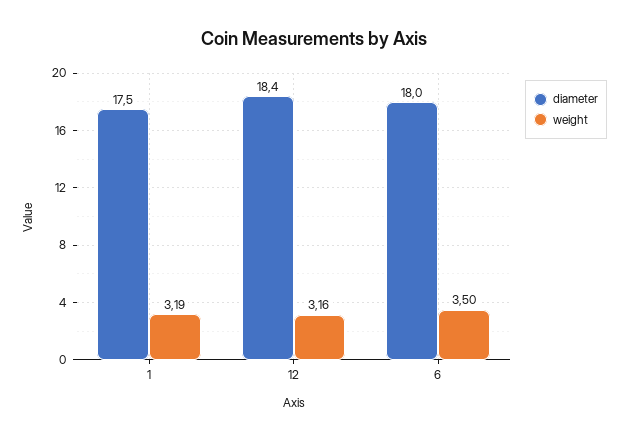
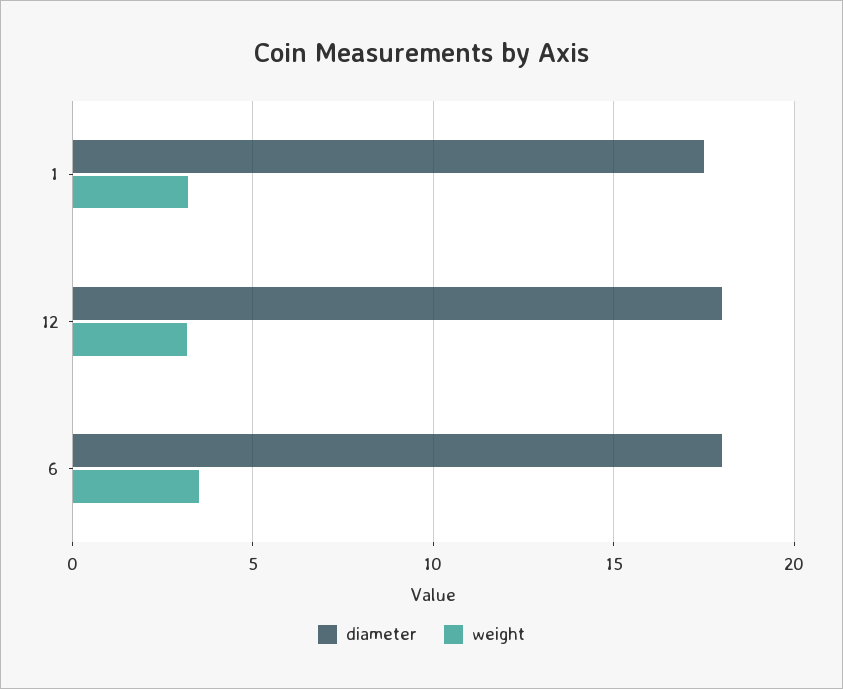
diameter, 12: 18.4 -> 18

